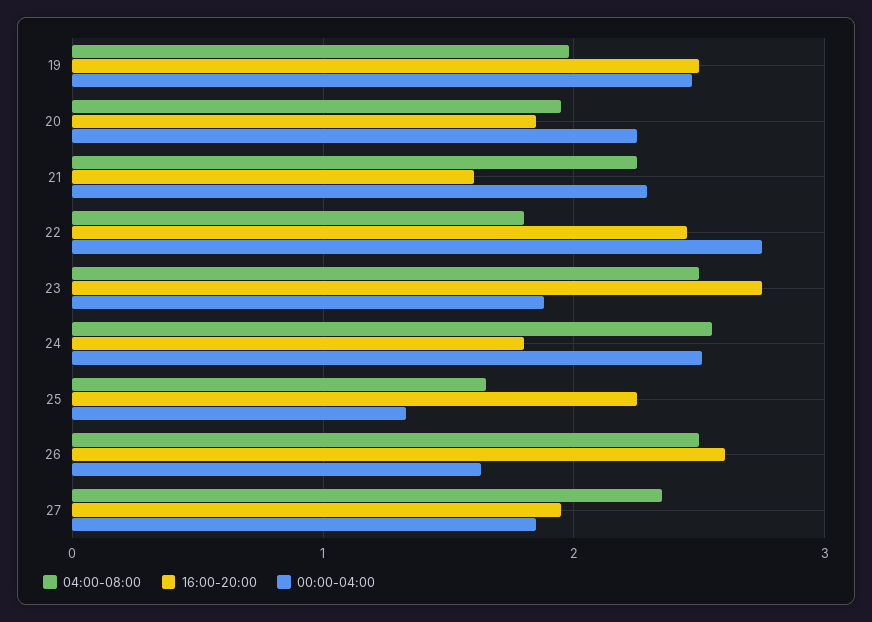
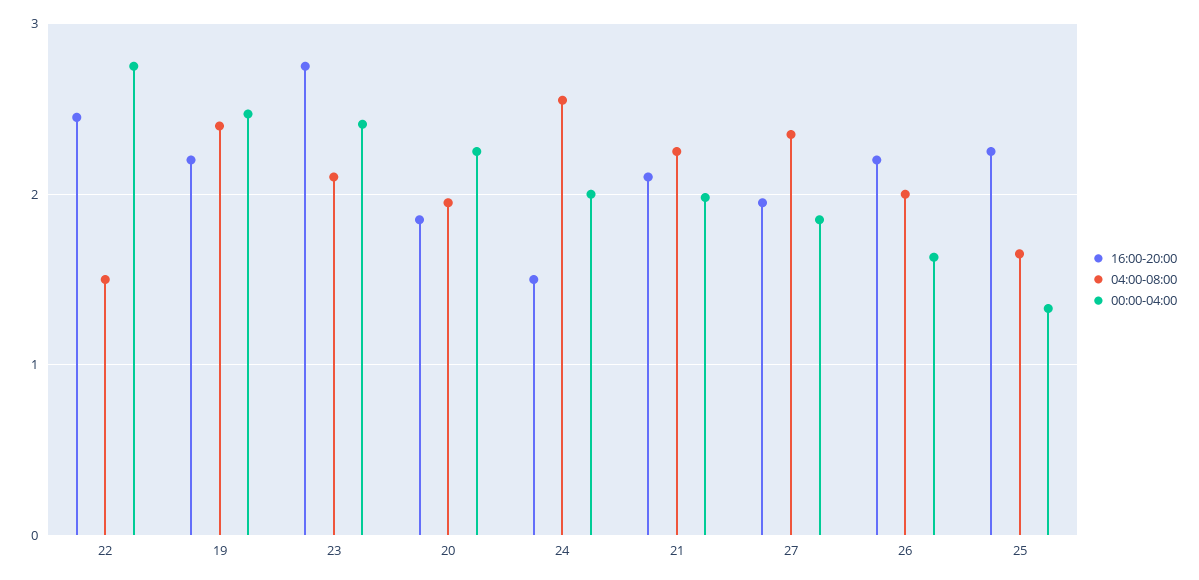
04:00-08:00, 19: 2 -> 2.4
16:00-20:00, 19: 2.5 -> 2.2
16:00-20:00, 21: 1.6 -> 2.1
00:00-04:00, 21: 2.3 -> 2
04:00-08:00, 22: 1.8 -> 1.5
04:00-08:00, 23: 2.5 -> 2.1
00:00-04:00, 23: 1.9 -> 2.4
16:00-20:00, 24: 1.8 -> 1.5
00:00-04:00, 24: 2.5 -> 2
04:00-08:00, 26: 2.5 -> 2
16:00-20:00, 26: 2.6 -> 2.2

